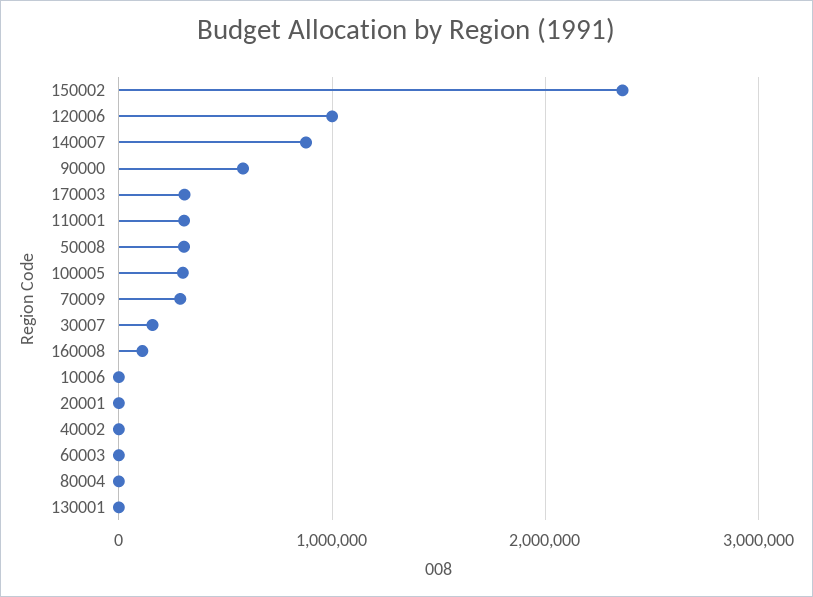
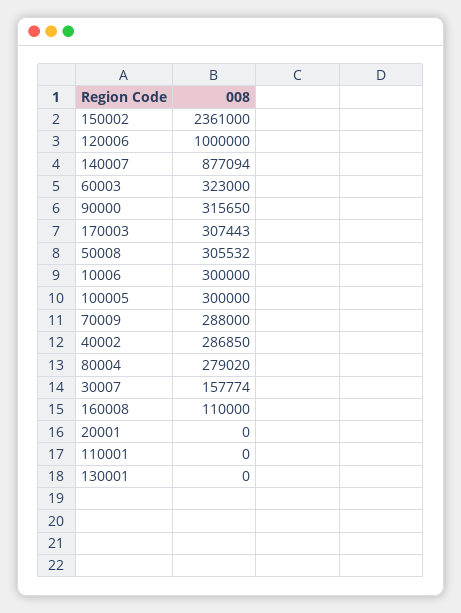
90000: 600000 -> 315650
110001: 300000 -> 0
10006: 0 -> 300000
40002: 0 -> 286850
60003: 0 -> 323000
80004: 0 -> 279020

